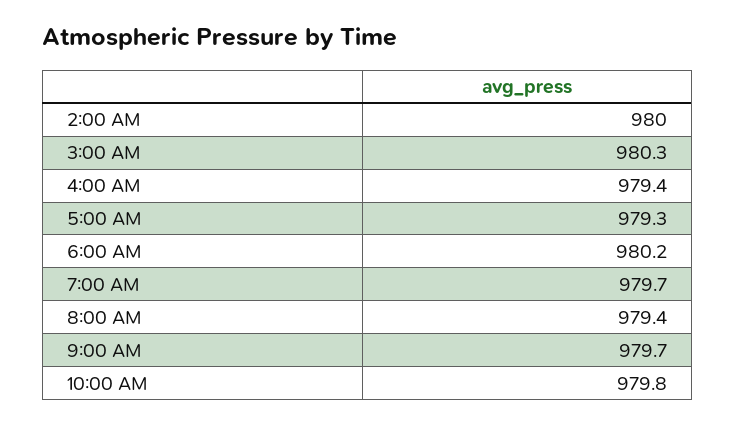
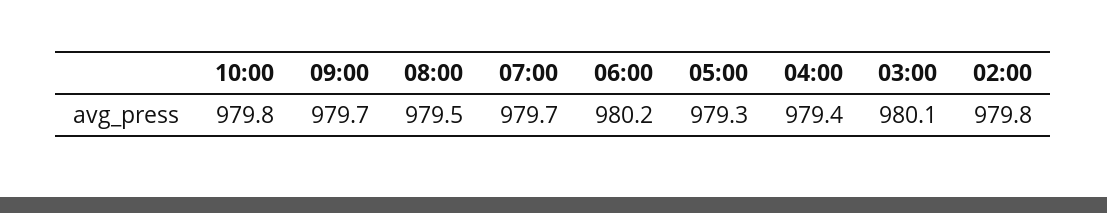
2:00 AM: 980 -> 979.8
3:00 AM: 980.3 -> 980.1
8:00 AM: 979.4 -> 979.5

